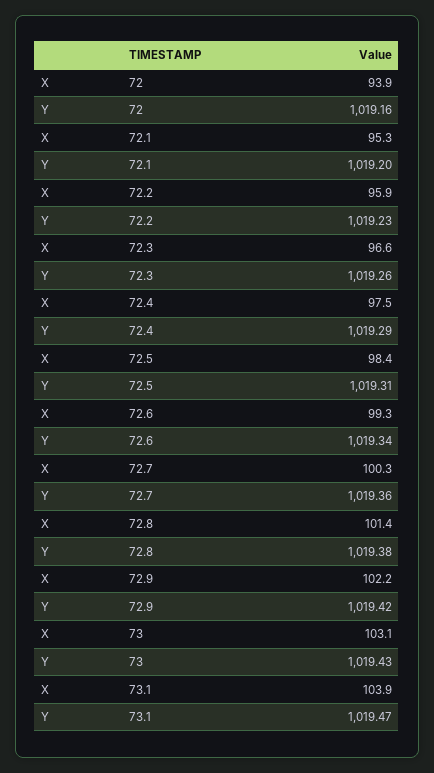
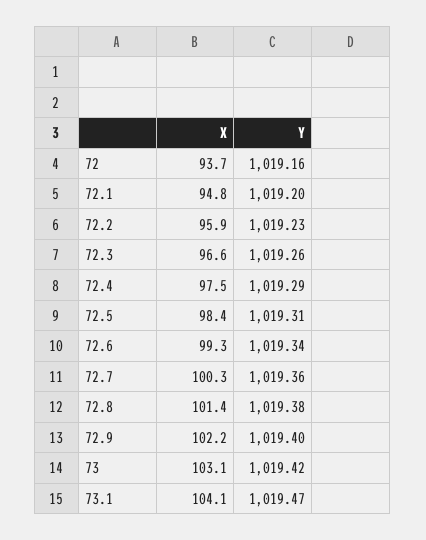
X, 72: 93.9 -> 93.7
X, 72.1: 95.3 -> 94.8
Y, 72.9: 1019.42 -> 1019.4
Y, 73: 1019.43 -> 1019.42
X, 73.1: 103.9 -> 104.1

